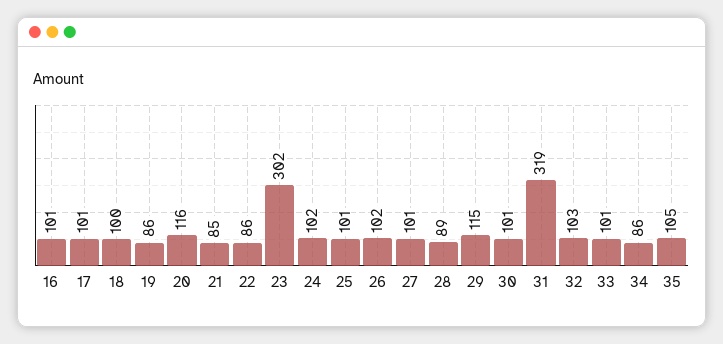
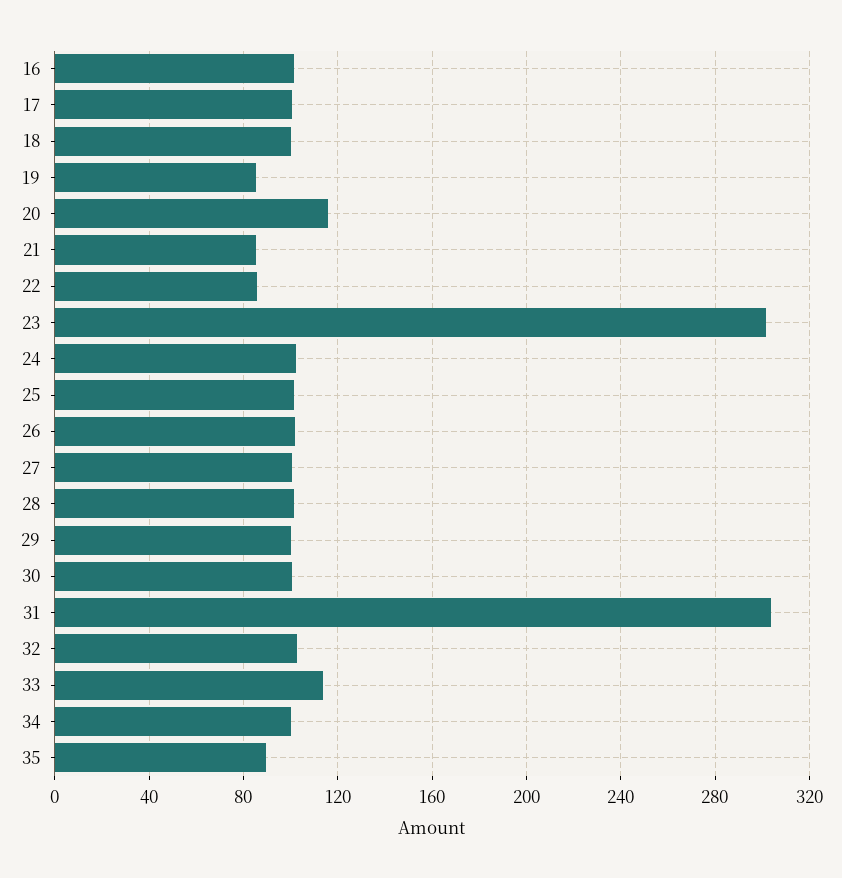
28: 89 -> 100
29: 115 -> 100
31: 319 -> 305
33: 101 -> 115
34: 86 -> 100
35: 105 -> 90

